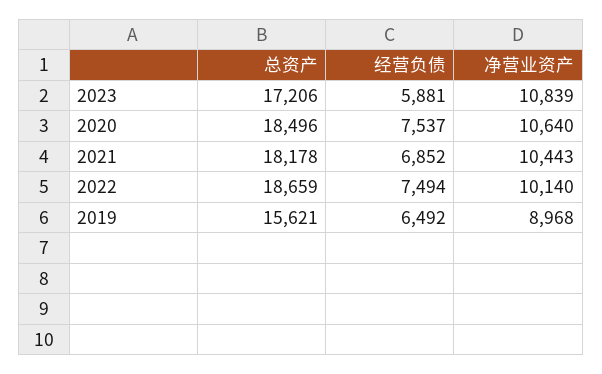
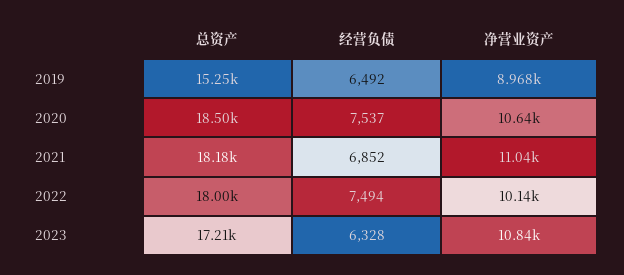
经营负债, 2023: 5881 -> 6328
净营业资产, 2021: 10443 -> 11040
总资产, 2022: 18659 -> 18000
总资产, 2019: 15621 -> 15250

